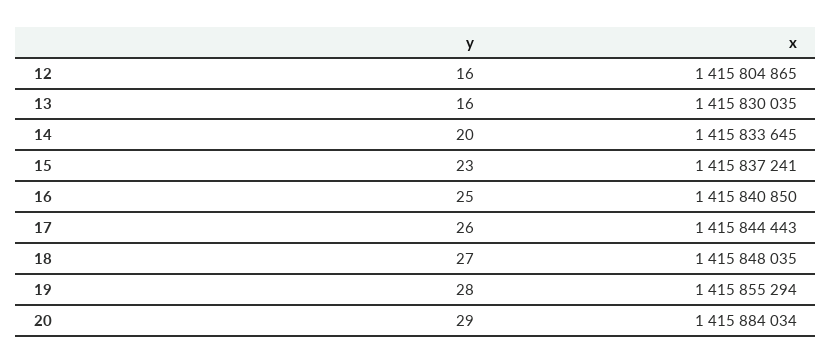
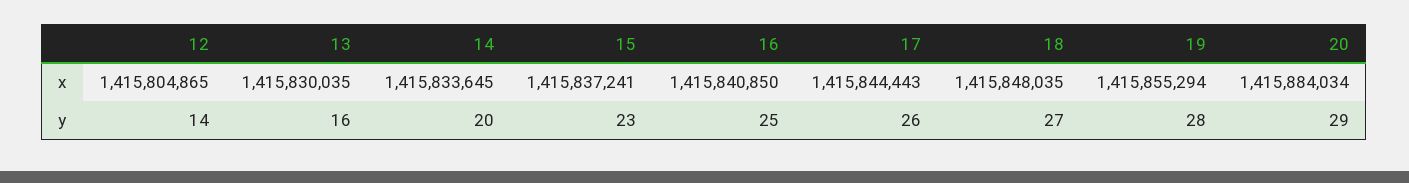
y, 12: 16 -> 14

